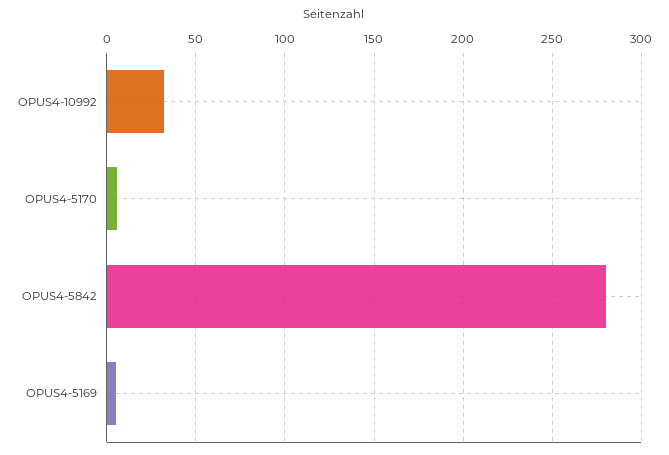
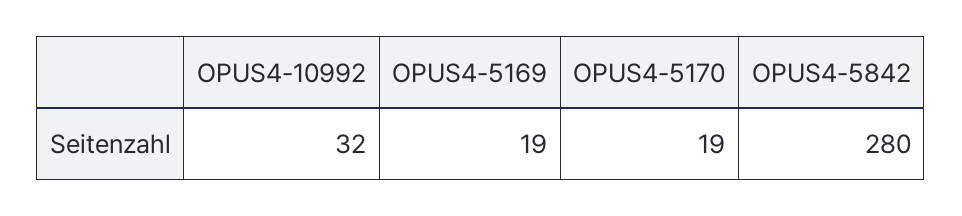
OPUS4-5170: 5 -> 19
OPUS4-5169: 5 -> 19

